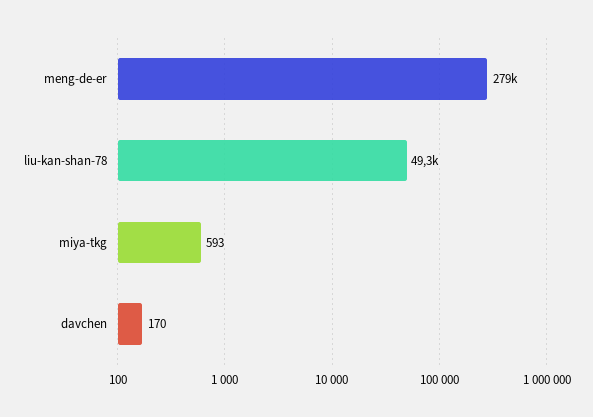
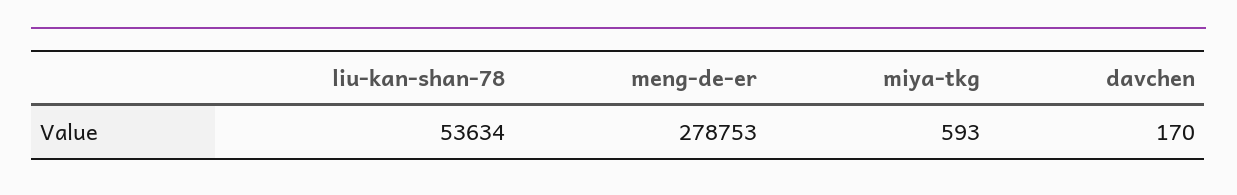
liu-kan-shan-78: 49300 -> 53634

